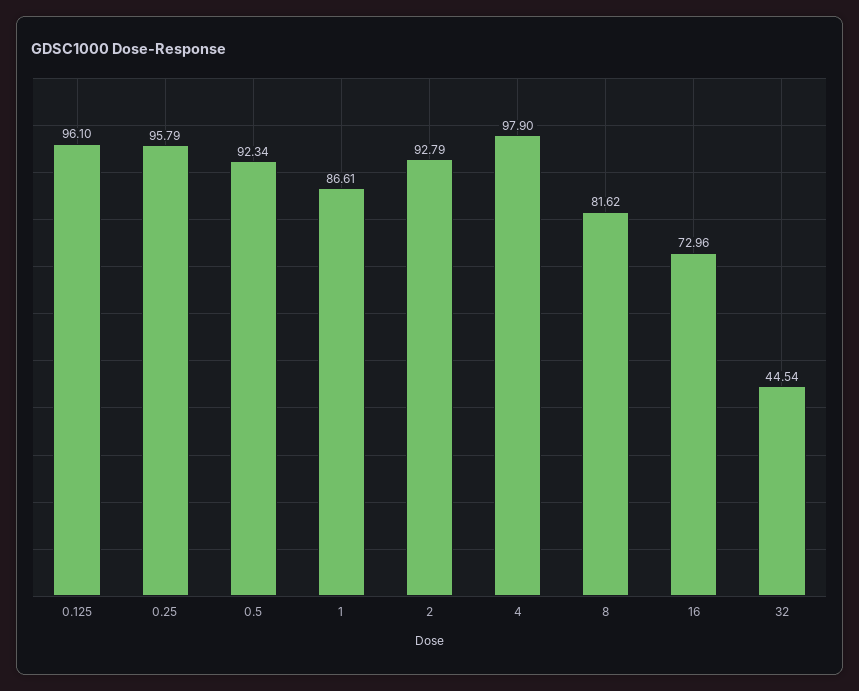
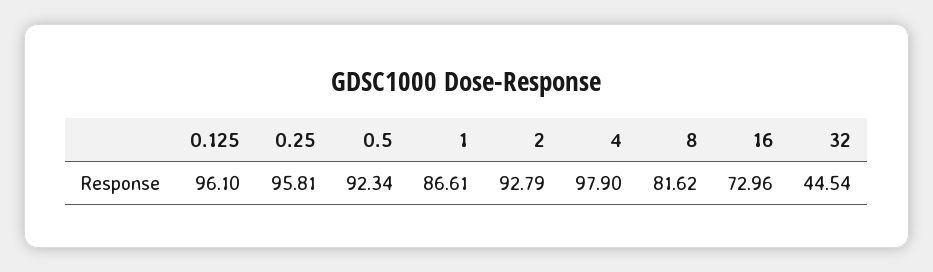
0.25: 95.79 -> 95.81

